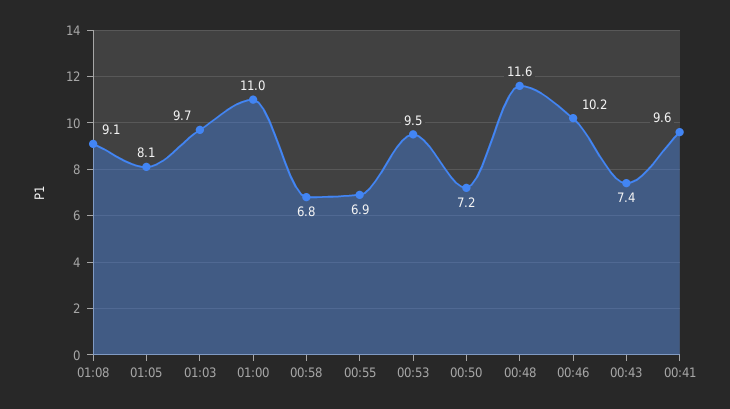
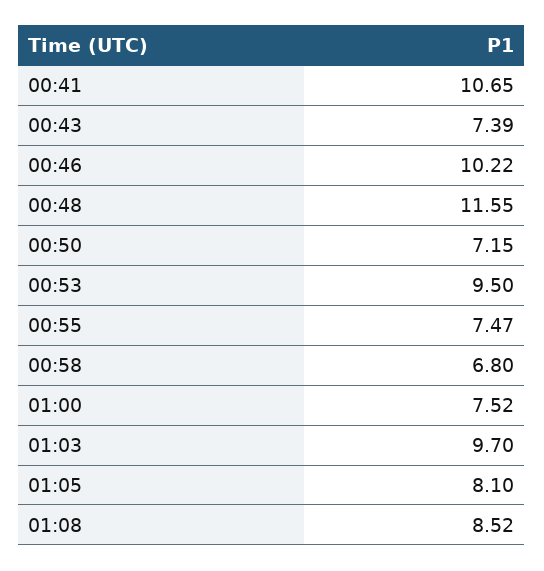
01:08: 9.1 -> 8.52
01:00: 11 -> 7.52
00:55: 6.9 -> 7.47
00:41: 9.6 -> 10.65

